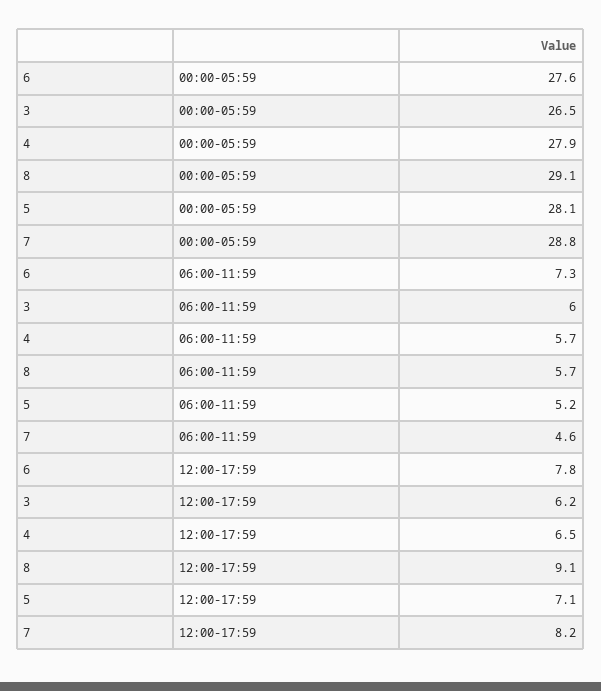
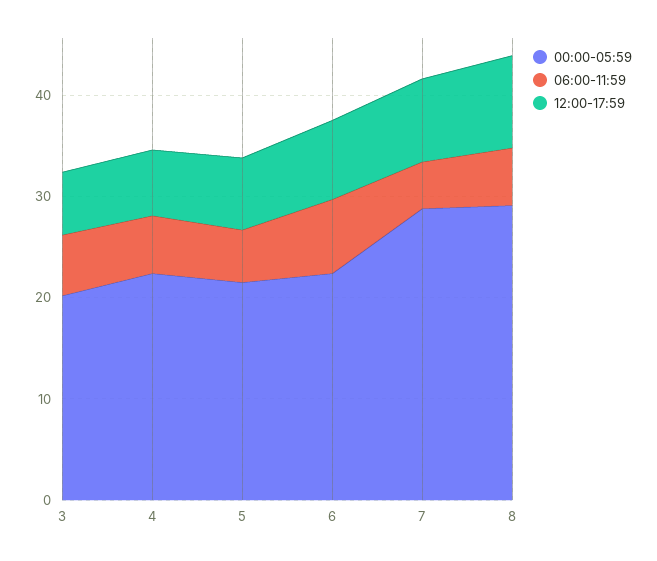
00:00-05:59, 6: 27.6 -> 22
00:00-05:59, 3: 26.5 -> 20
00:00-05:59, 4: 27.9 -> 22
00:00-05:59, 5: 28.1 -> 22

